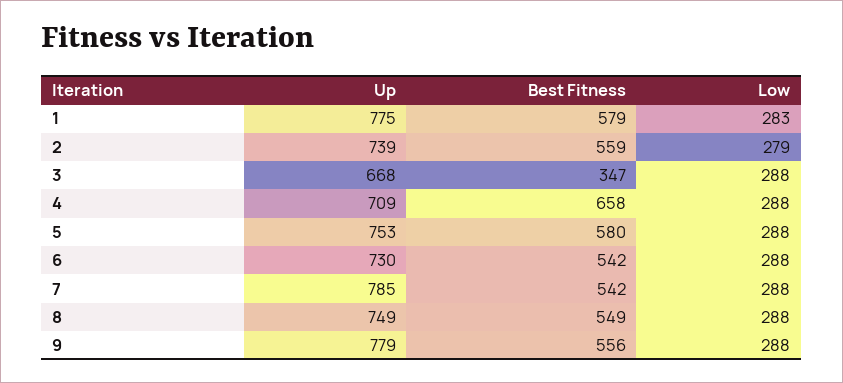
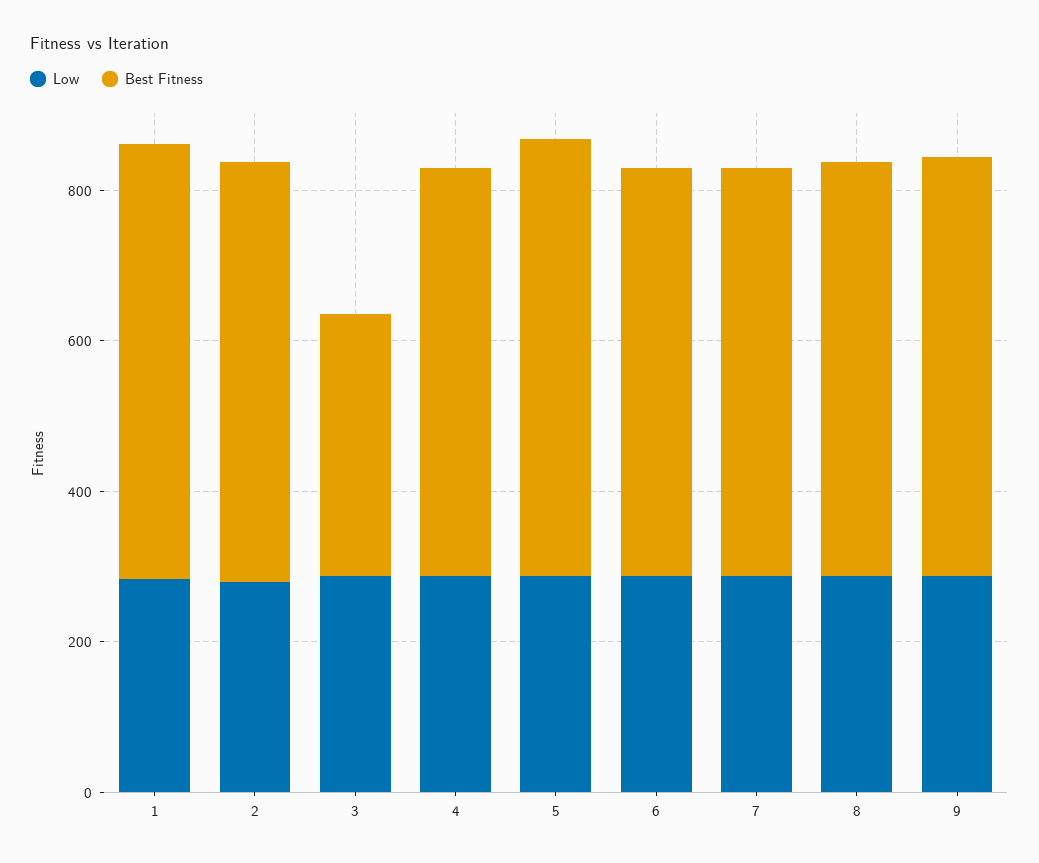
Up, 1: 775 -> none
Up, 2: 739 -> none
Up, 3: 668 -> none
Up, 4: 709 -> none
Best Fitness, 4: 658 -> 550
Up, 5: 753 -> none
Up, 6: 730 -> none
Up, 7: 785 -> none
Up, 8: 749 -> none
Up, 9: 779 -> none

